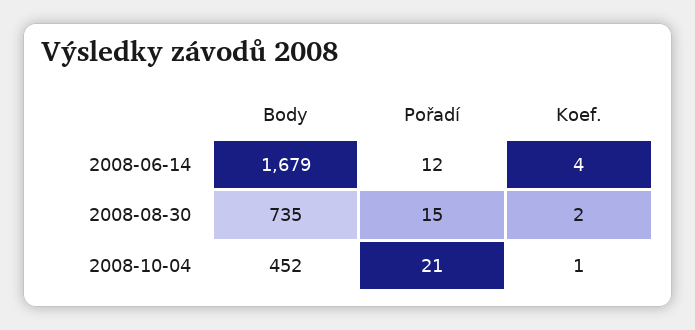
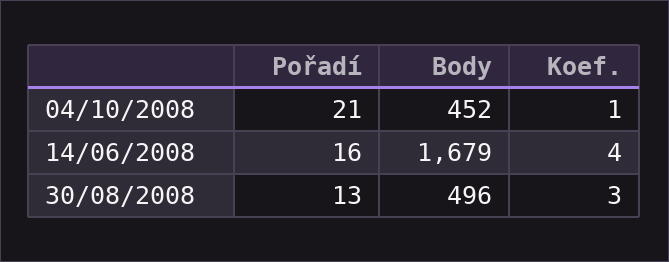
Pořadí, 2008-06-14: 12 -> 16
Body, 2008-08-30: 735 -> 496
Pořadí, 2008-08-30: 15 -> 13
Koef., 2008-08-30: 2 -> 3

